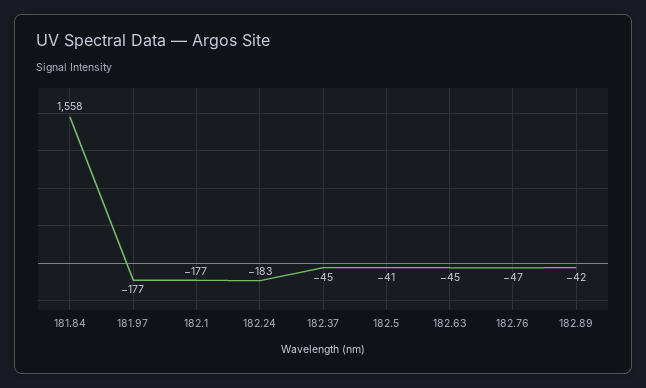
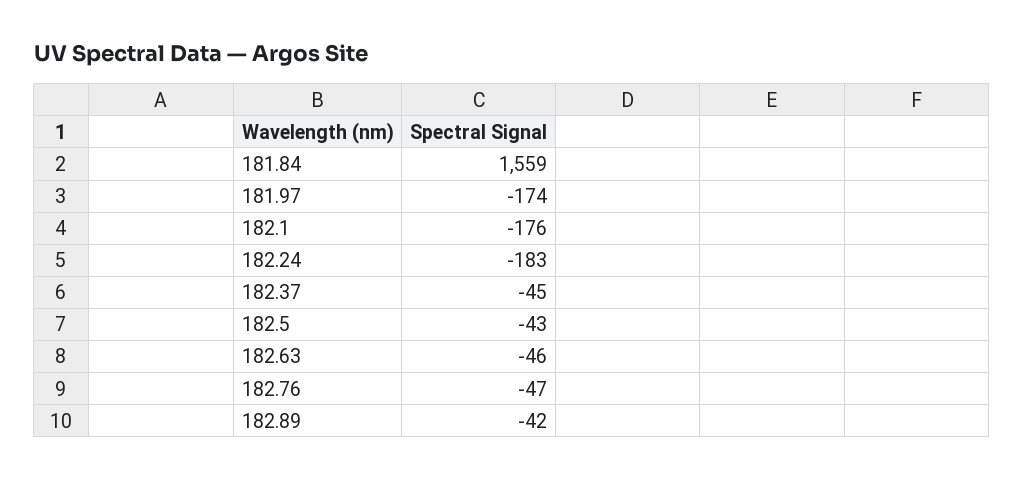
181.84: 1558 -> 1559
181.97: -177 -> -174
182.1: -177 -> -176
182.5: -41 -> -43
182.63: -45 -> -46

